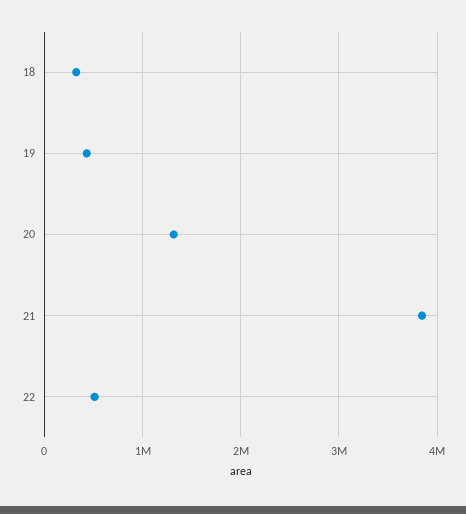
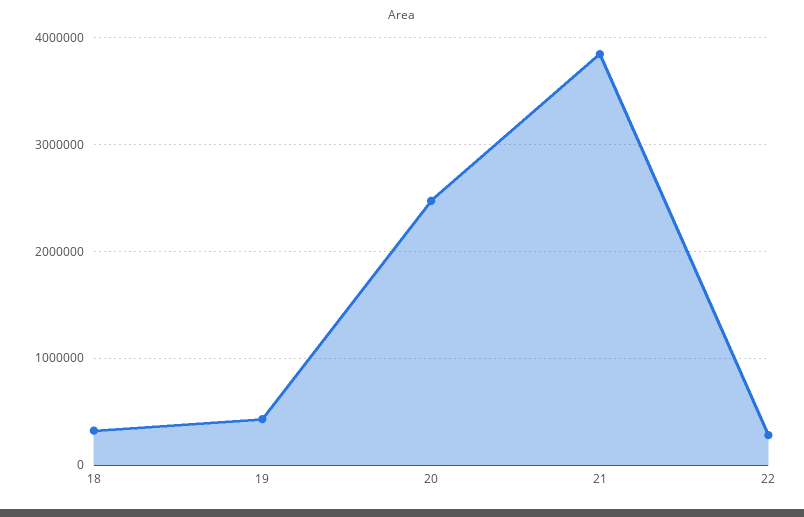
20: 1300000 -> 2500000
22: 500000 -> 300000

